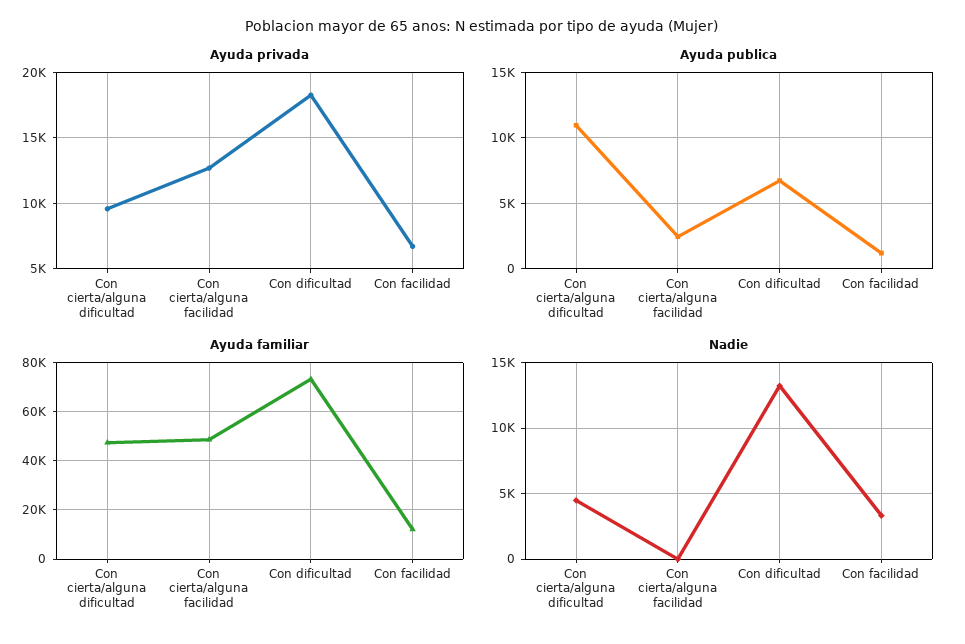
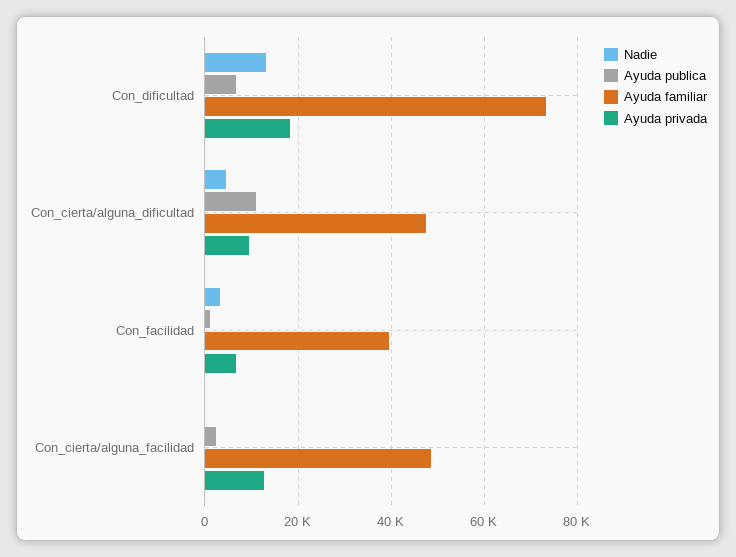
Ayuda familiar, Con facilidad: 12500 -> 40000

